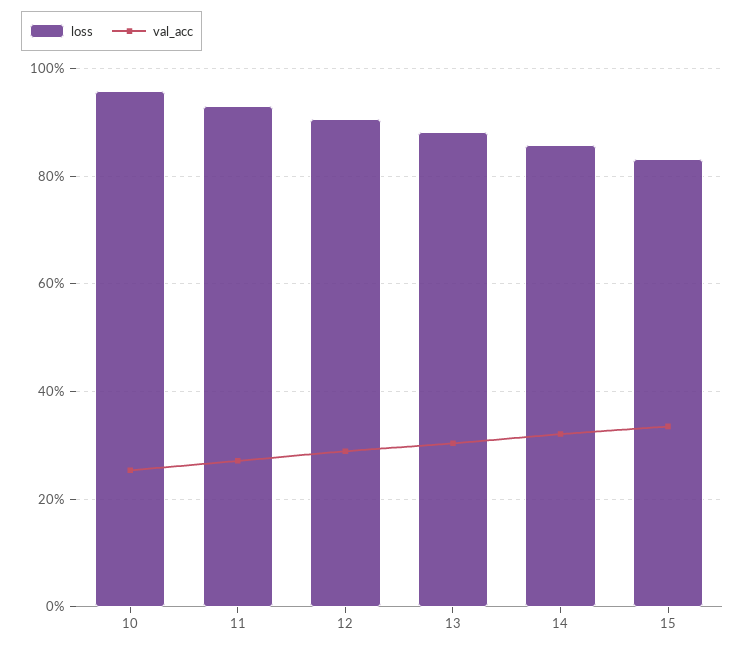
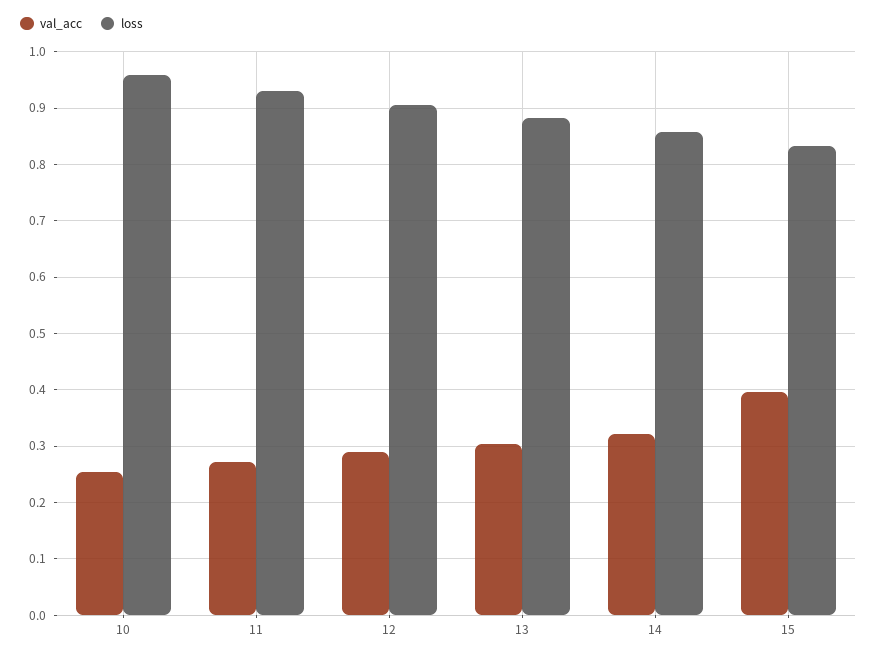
val_acc, 15: 0.34 -> 0.4

